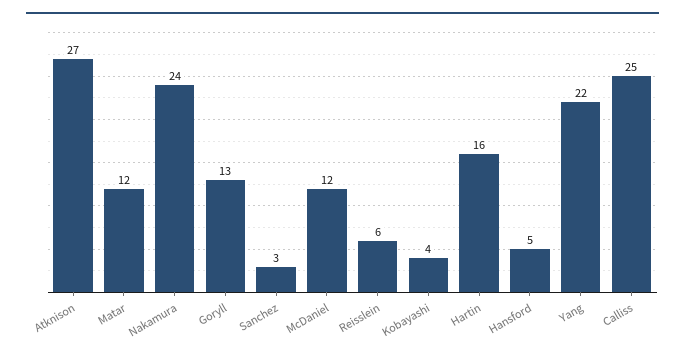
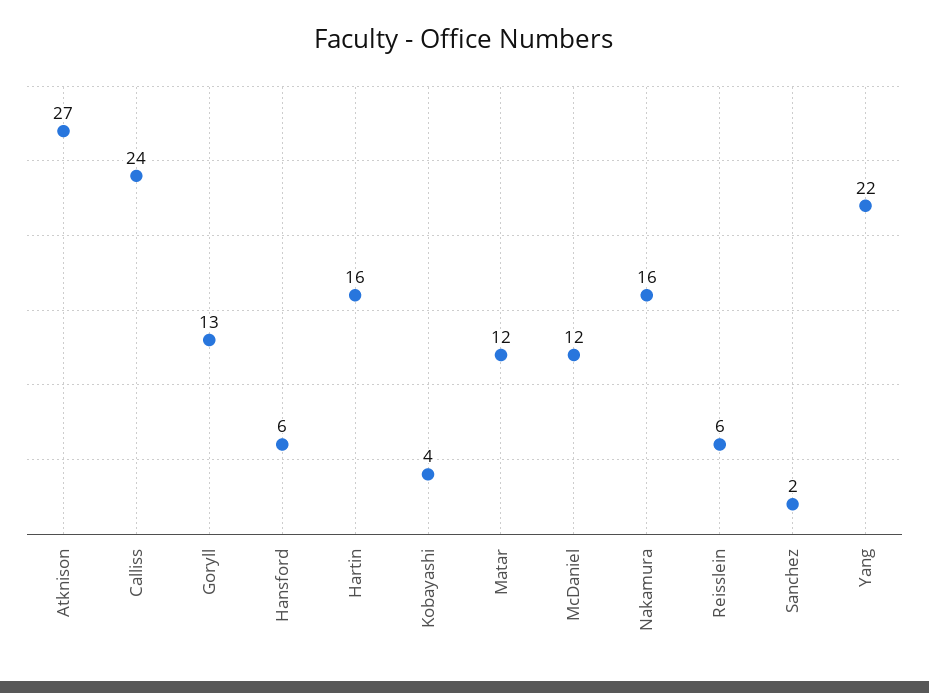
Nakamura: 24 -> 16
Sanchez: 3 -> 2
Hansford: 5 -> 6
Calliss: 25 -> 24

